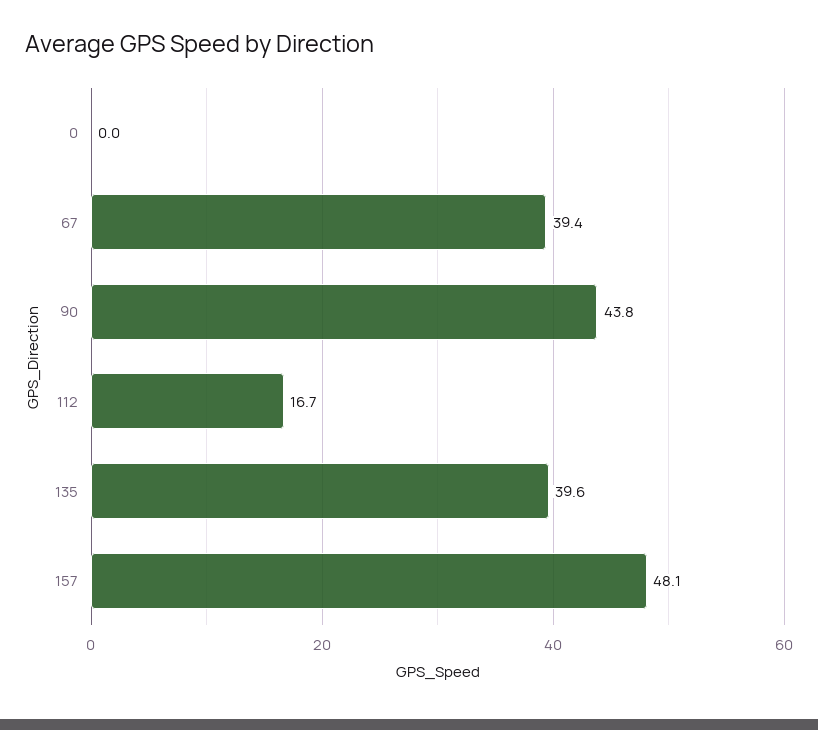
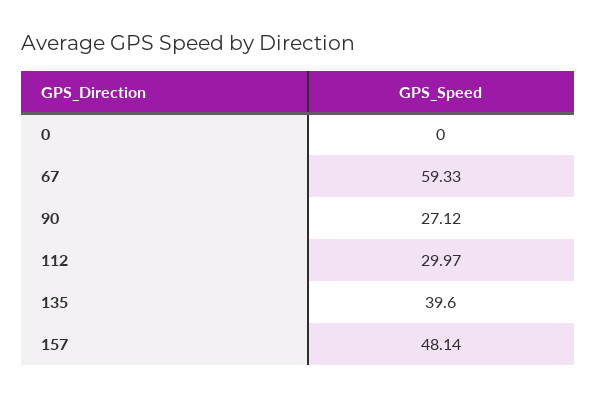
67: 39.4 -> 59.33
90: 43.8 -> 27.12
112: 16.7 -> 29.97

